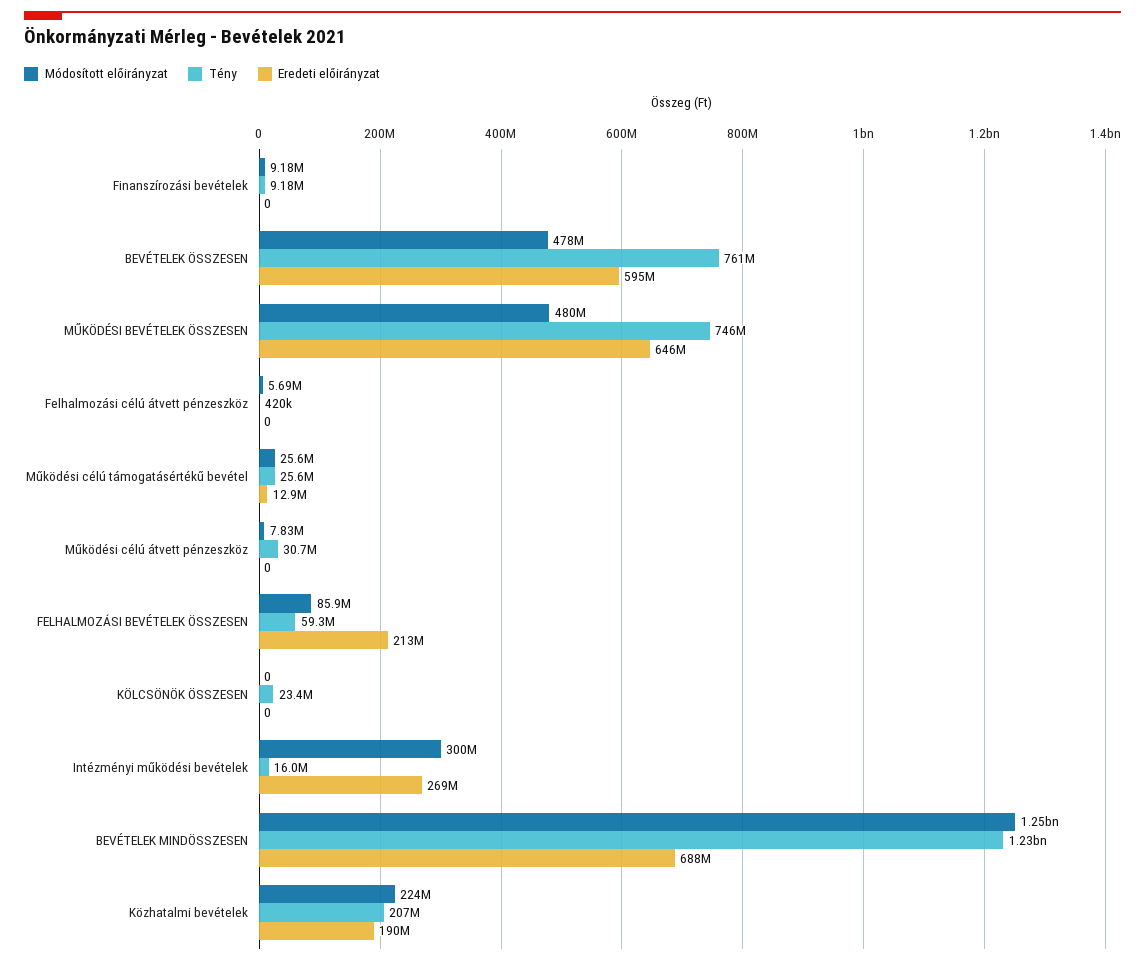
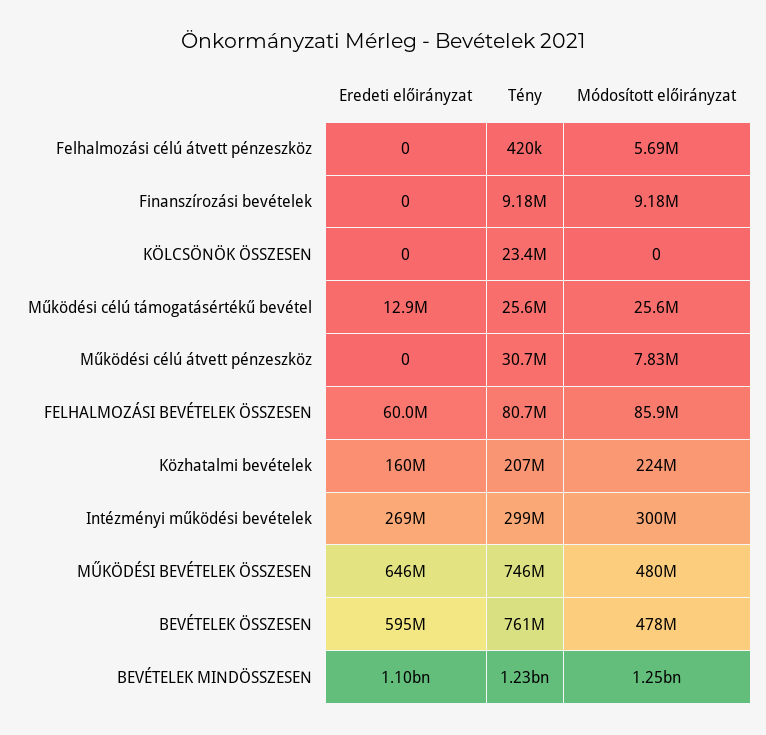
Tény, FELHALMOZÁSI BEVÉTELEK ÖSSZESEN: 59300000 -> 80700000
Eredeti előirányzat, FELHALMOZÁSI BEVÉTELEK ÖSSZESEN: 213000000 -> 60000000
Tény, Intézményi működési bevételek: 16000000 -> 299000000
Eredeti előirányzat, BEVÉTELEK MINDÖSSZESEN: 688000000 -> 1100000000
Eredeti előirányzat, Közhatalmi bevételek: 190000000 -> 160000000

